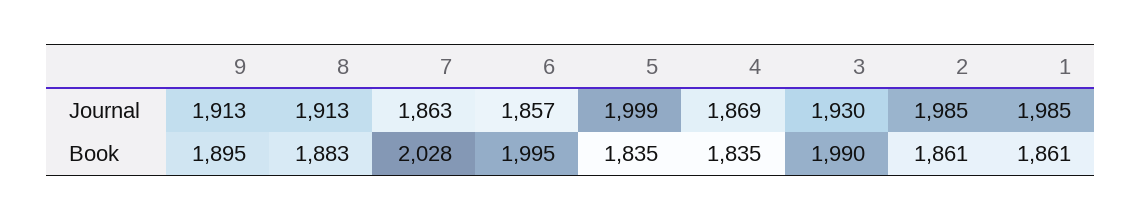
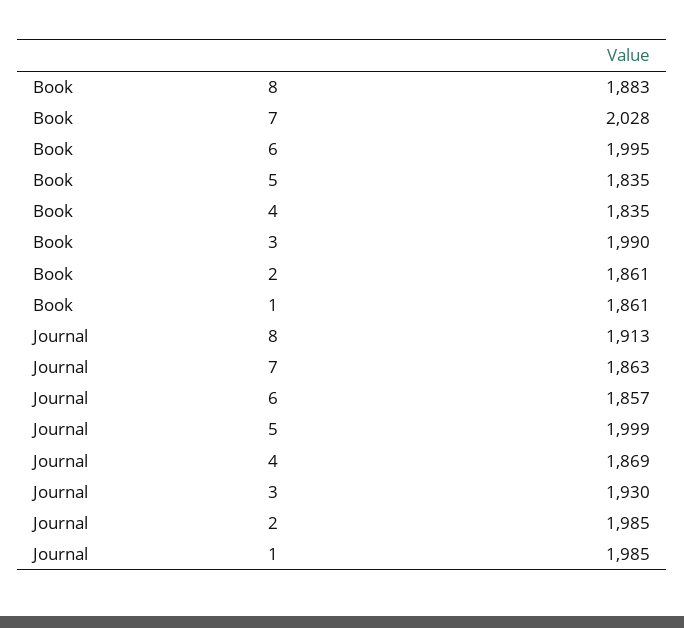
9, Journal: 1913 -> none
9, Book: 1895 -> none

